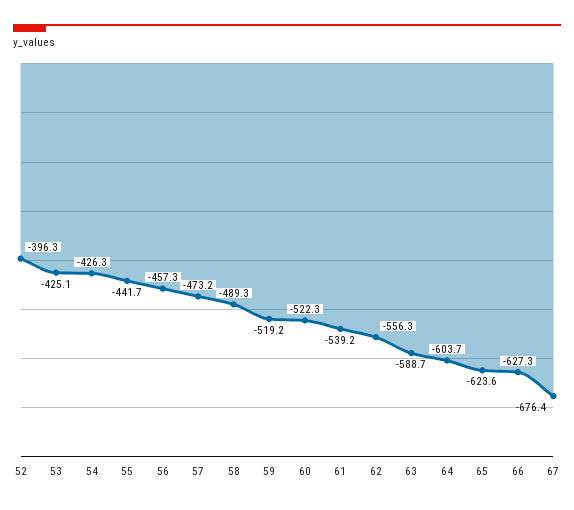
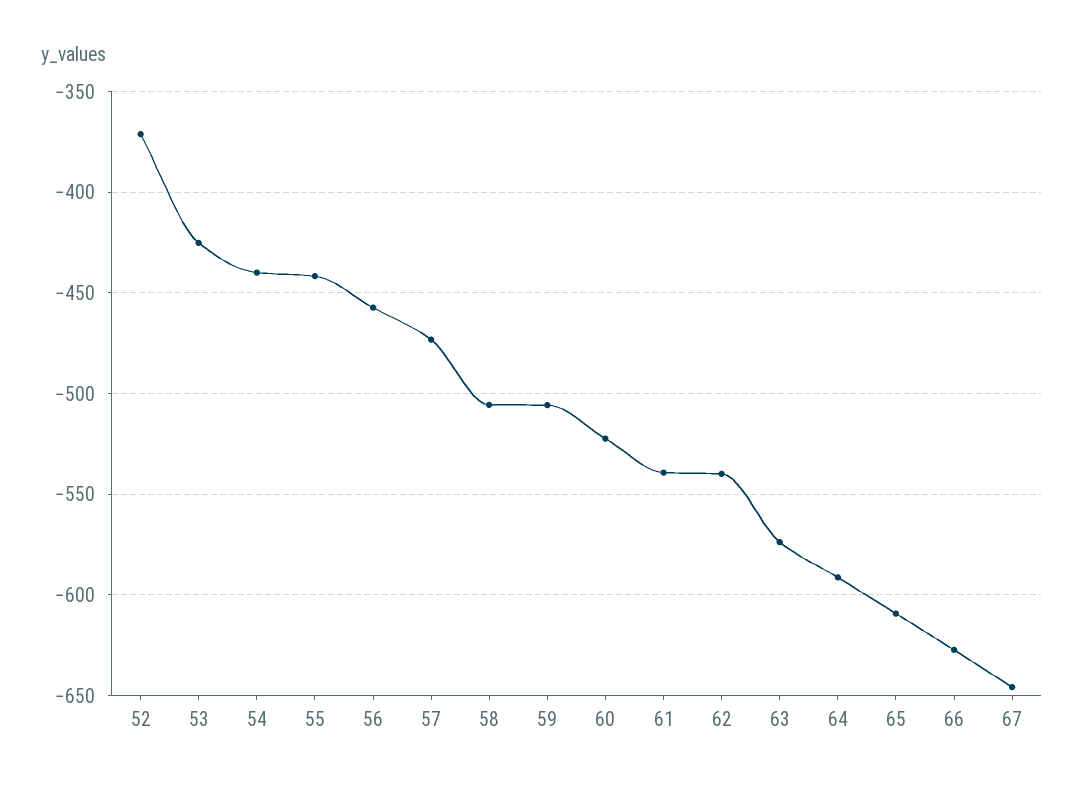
52: -396.3 -> -370
54: -426.3 -> -440
58: -489.3 -> -505
59: -519.2 -> -505
62: -556.3 -> -540
63: -588.7 -> -575
64: -603.7 -> -590
65: -623.6 -> -610
67: -676.4 -> -645

